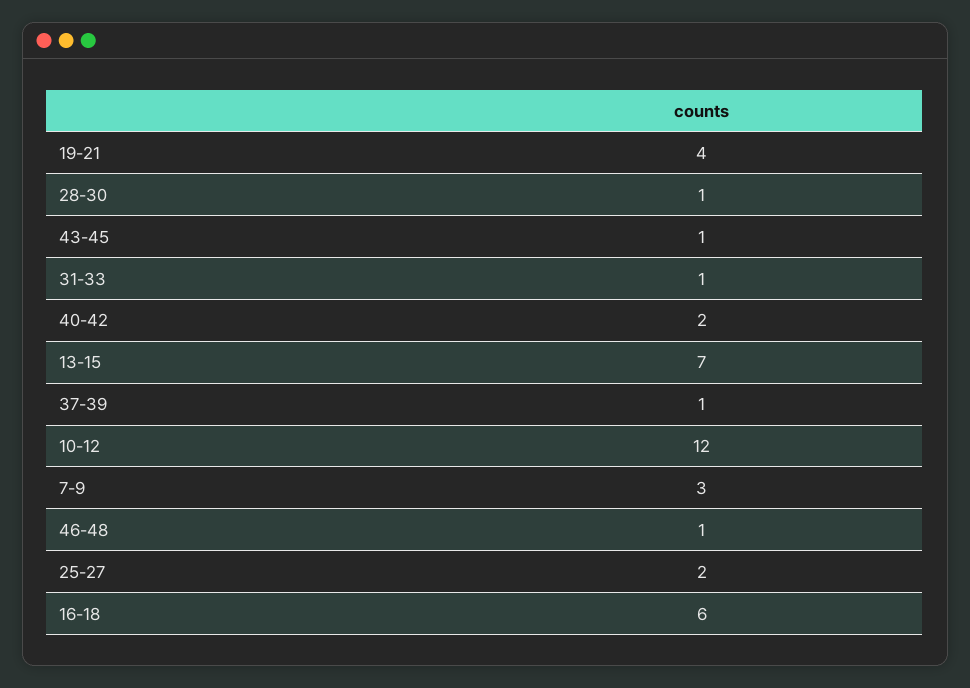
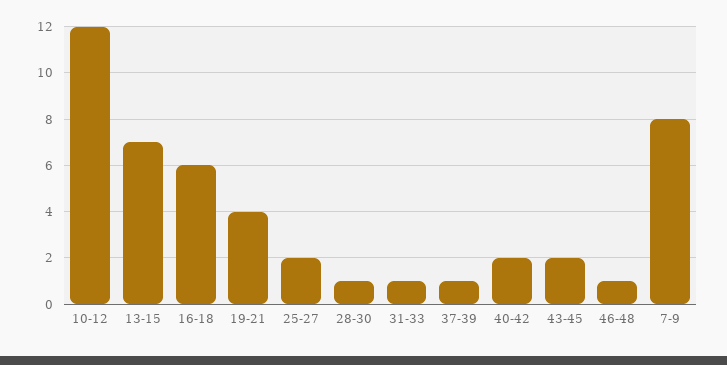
43-45: 1 -> 2
7-9: 3 -> 8

